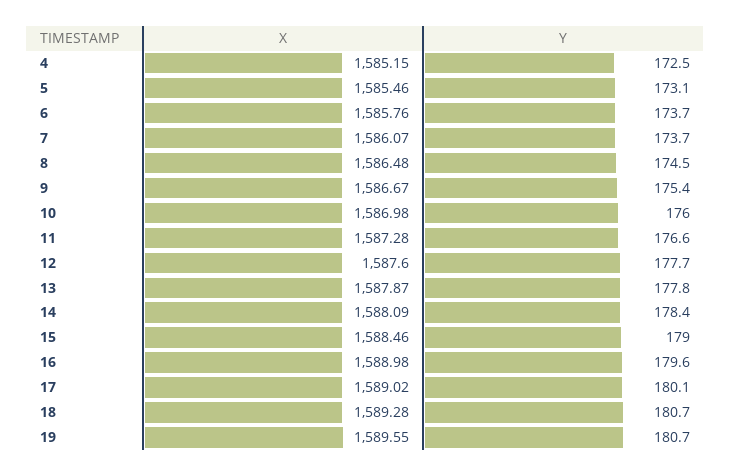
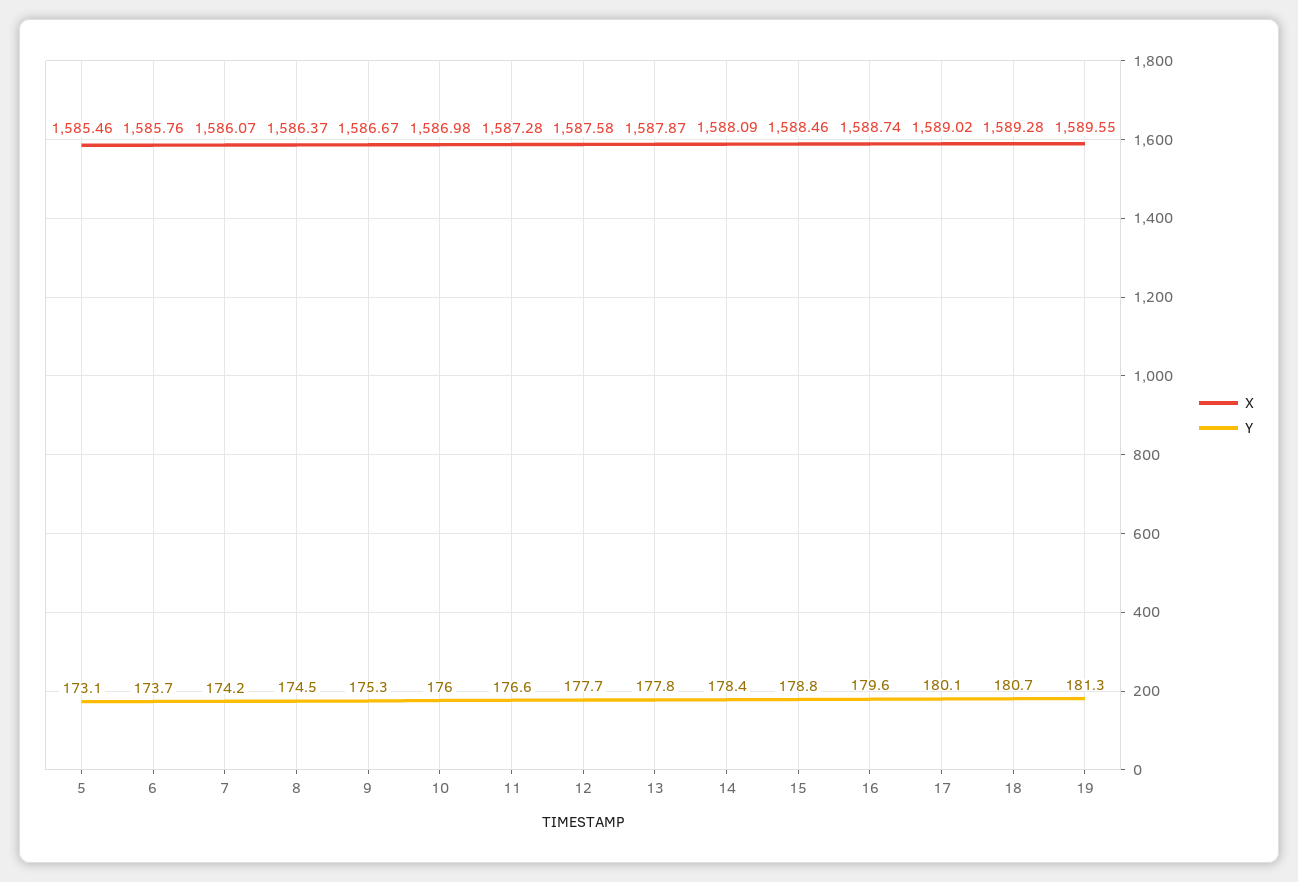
X, 4: 1585.15 -> none
Y, 4: 172.5 -> none
Y, 7: 173.7 -> 174.2
X, 8: 1586.48 -> 1586.37
Y, 9: 175.4 -> 175.3
X, 12: 1587.6 -> 1587.58
Y, 15: 179 -> 178.8
X, 16: 1588.98 -> 1588.74
Y, 19: 180.7 -> 181.3

